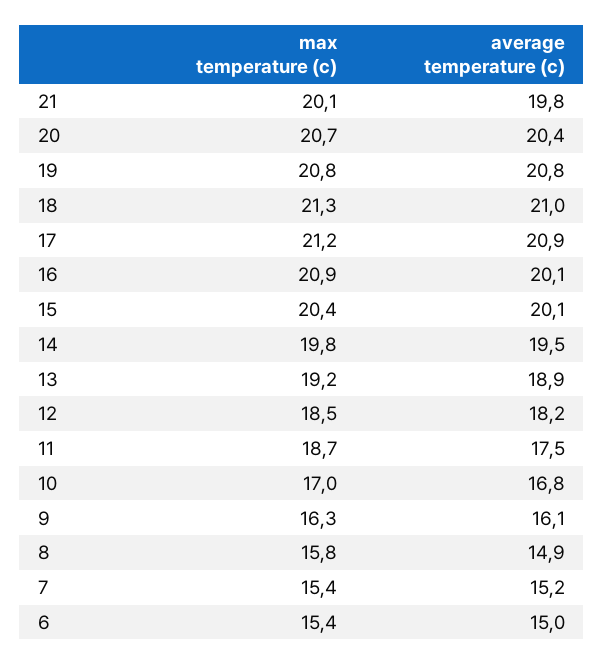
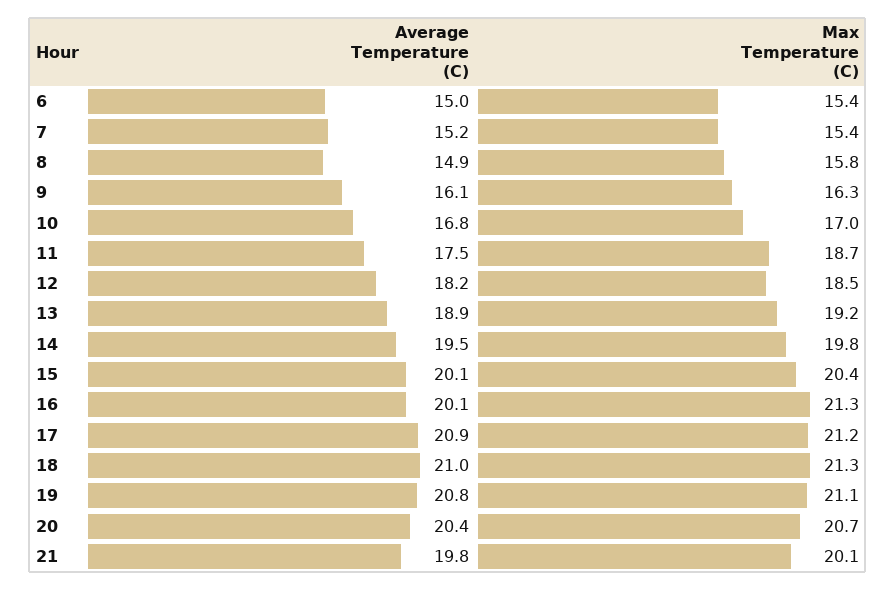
max temperature (c), 19: 20.8 -> 21.1
max temperature (c), 16: 20.9 -> 21.3

